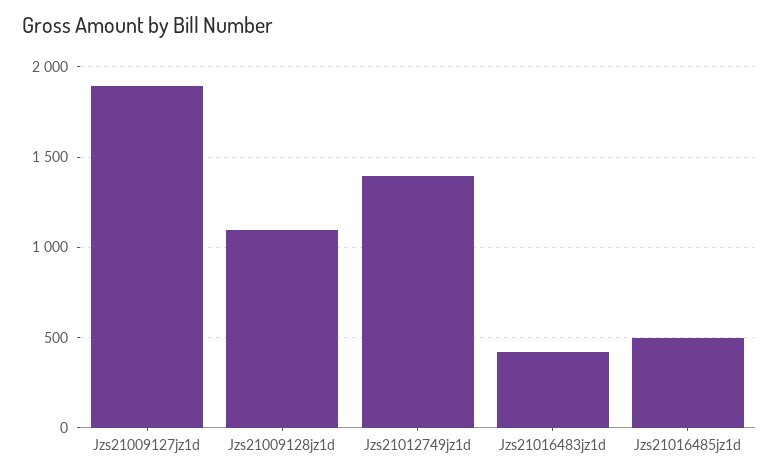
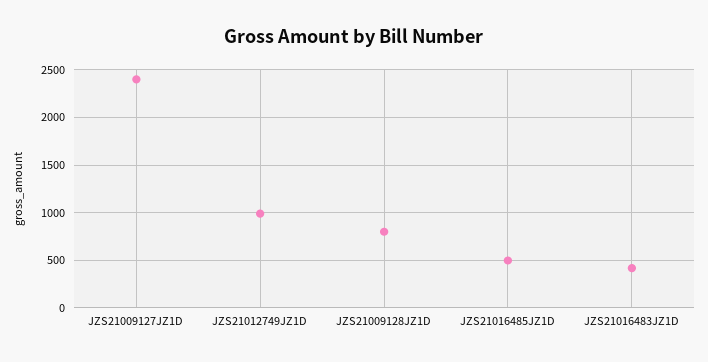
Jzs21009127jz1d: 1900 -> 2400
Jzs21009128jz1d: 1100 -> 800
Jzs21012749jz1d: 1400 -> 1000

